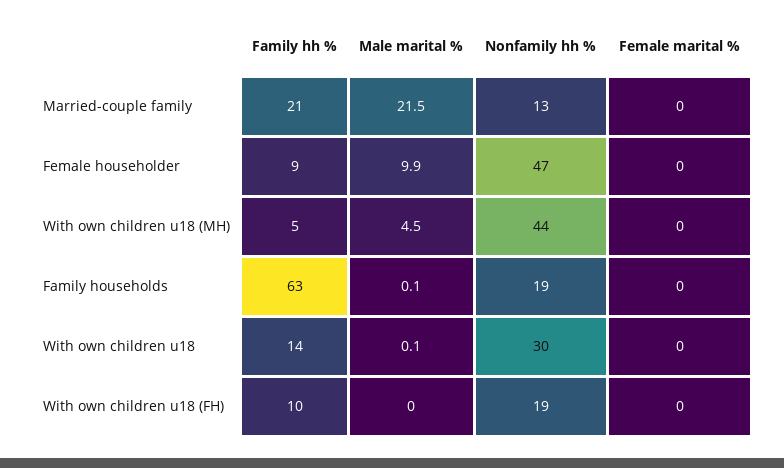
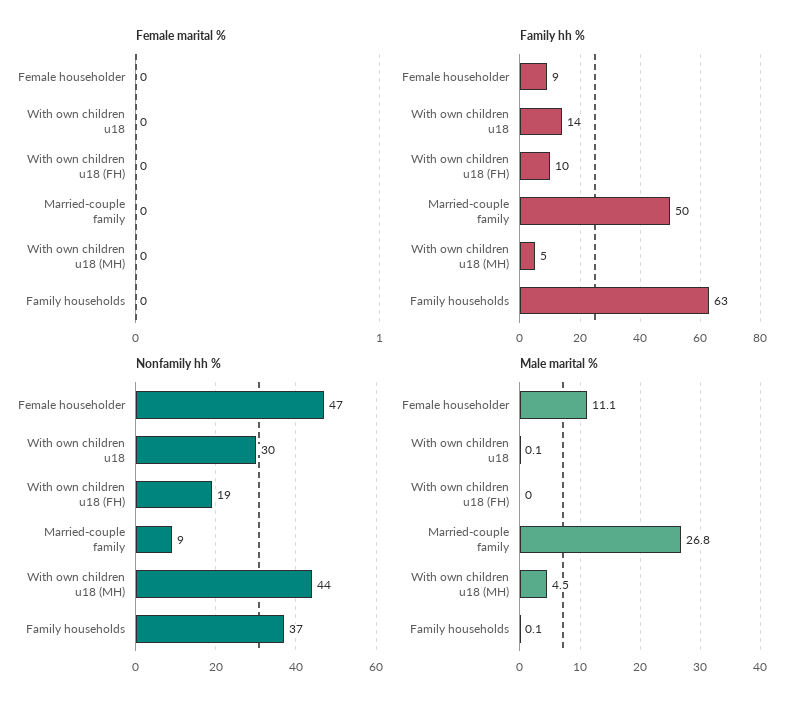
Family hh %, Married-couple family: 21 -> 50
Male marital %, Married-couple family: 21.5 -> 26.8
Nonfamily hh %, Married-couple family: 13 -> 9
Male marital %, Female householder: 9.9 -> 11.1
Nonfamily hh %, Family households: 19 -> 37

